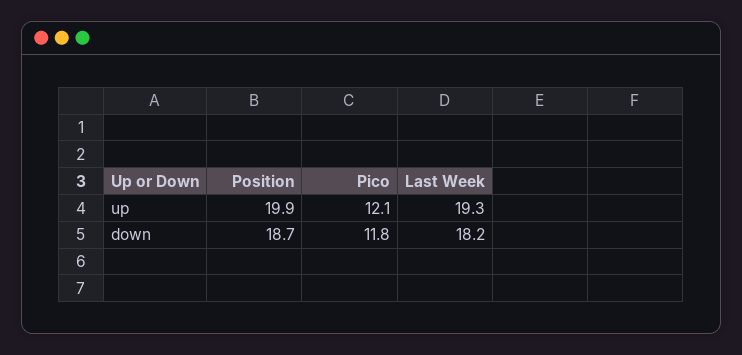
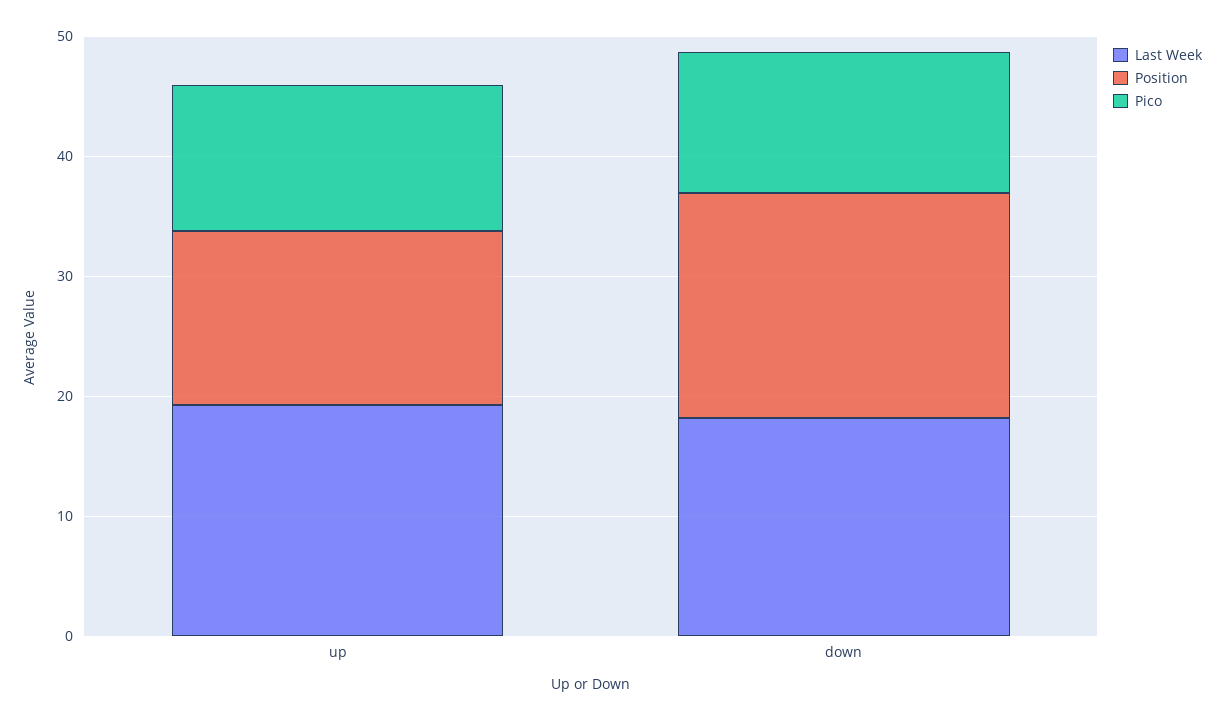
Position, up: 19.9 -> 14

